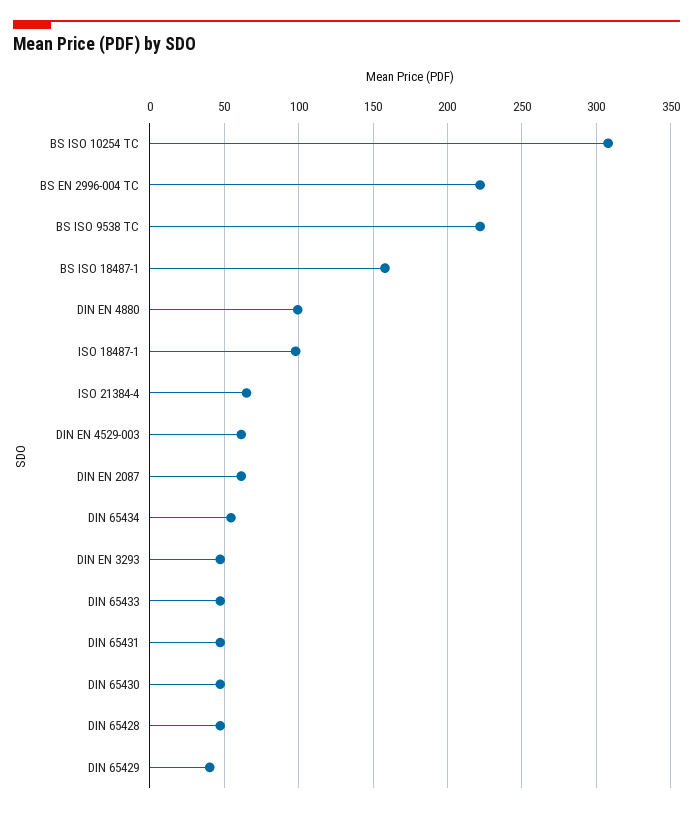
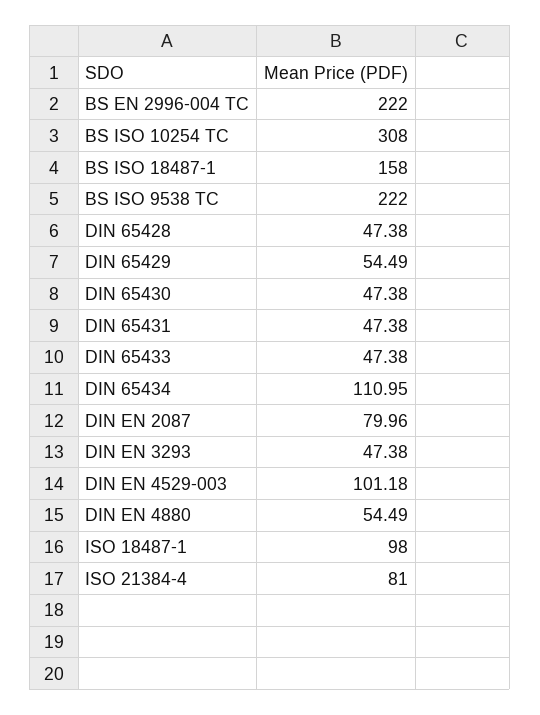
DIN EN 4880: 100 -> 54.49
ISO 21384-4: 65 -> 81
DIN EN 4529-003: 60 -> 101.18
DIN EN 2087: 60 -> 79.96
DIN 65434: 55 -> 110.95
DIN 65429: 40 -> 54.49

